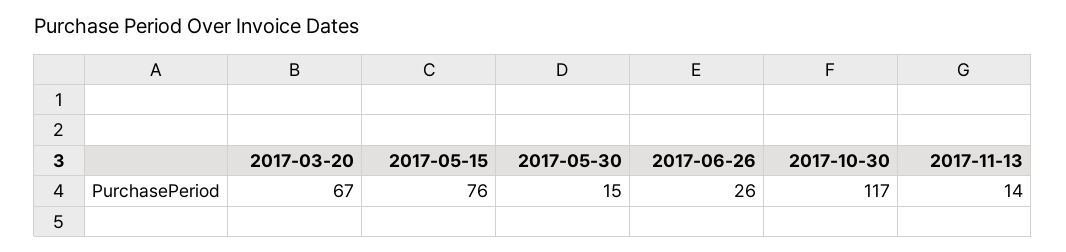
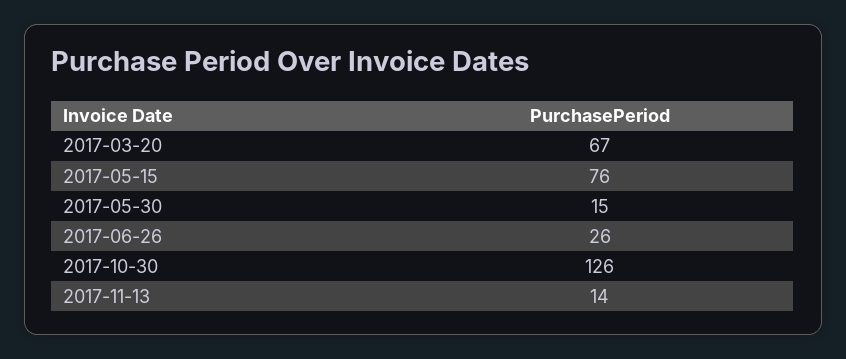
2017-10-30: 117 -> 126

